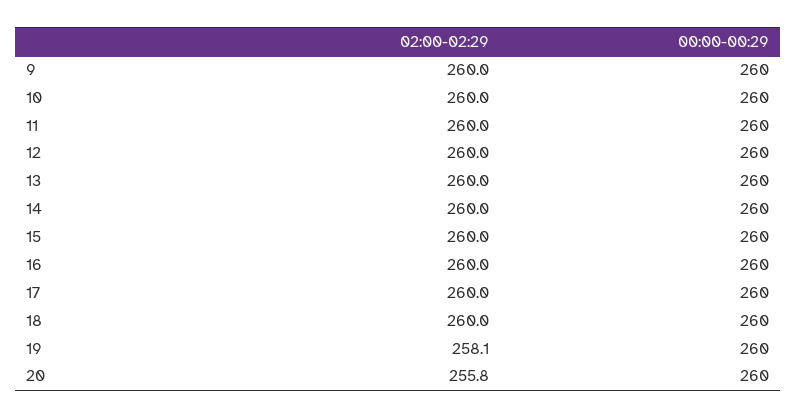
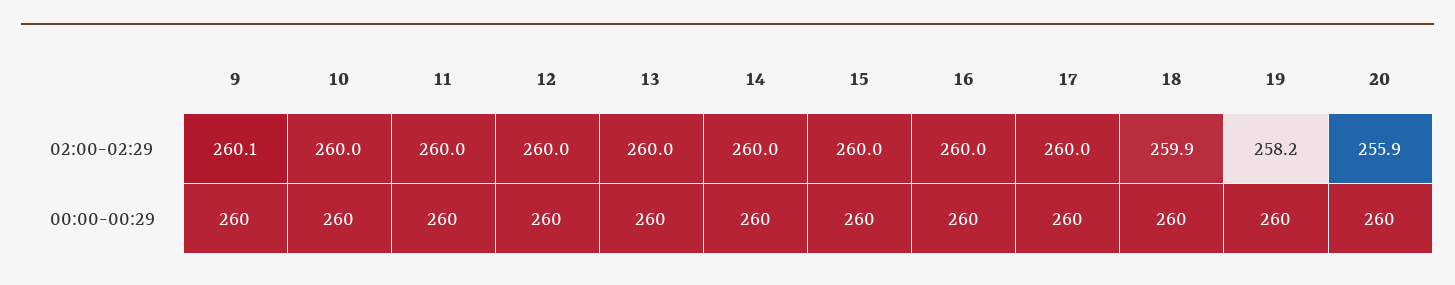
02:00-02:29, 9: 260 -> 260.1
02:00-02:29, 18: 260 -> 259.9
02:00-02:29, 19: 258.1 -> 258.2
02:00-02:29, 20: 255.8 -> 255.9

